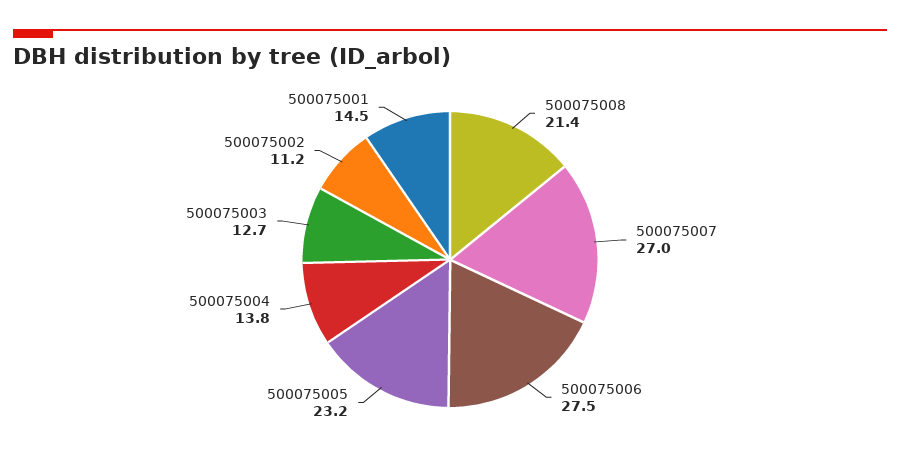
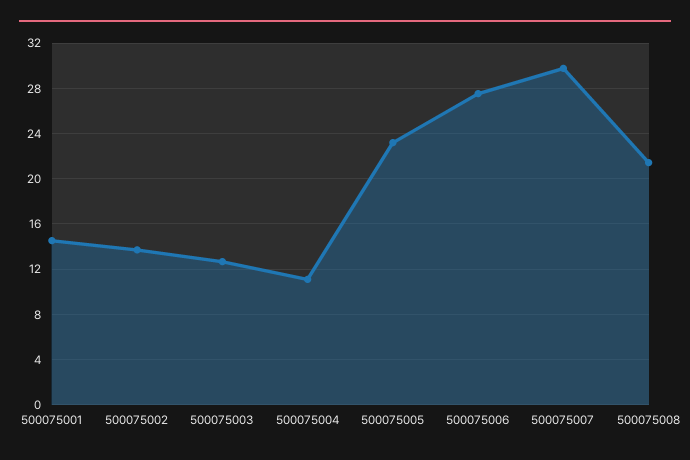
500075007: 27 -> 30
500075004: 13.8 -> 11
500075002: 11.2 -> 14

